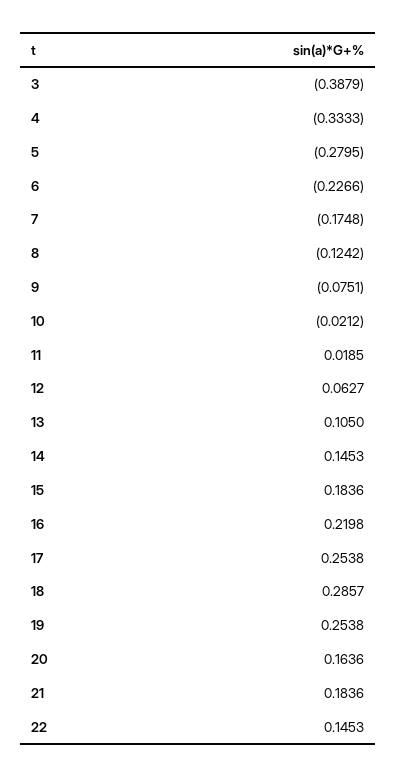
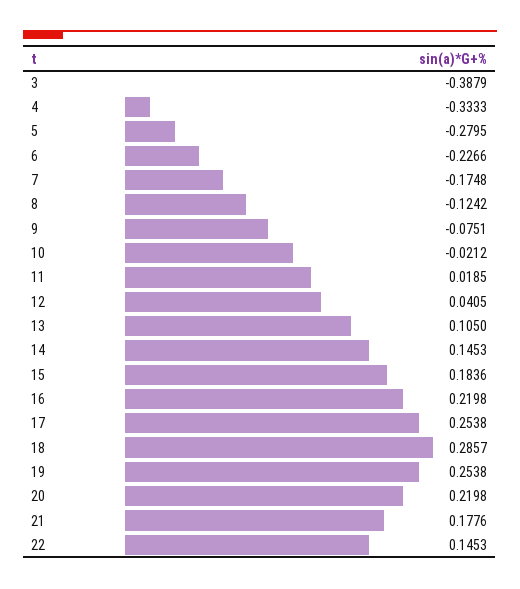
12: 0.0627 -> 0.0405
20: 0.1636 -> 0.2198
21: 0.1836 -> 0.1776

